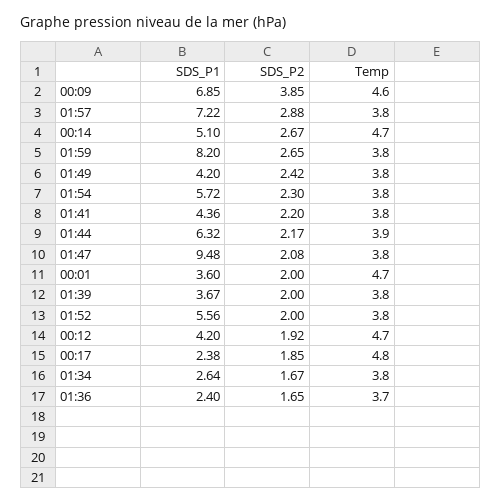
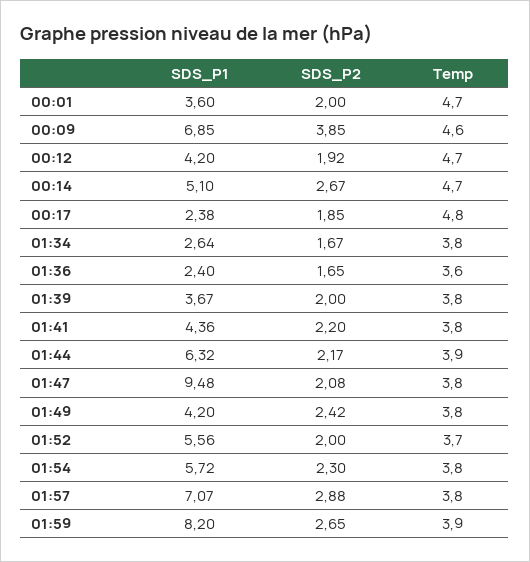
SDS_P1, 01:57: 7.22 -> 7.07
Temp, 01:59: 3.8 -> 3.9
Temp, 01:52: 3.8 -> 3.7
Temp, 01:36: 3.7 -> 3.6

